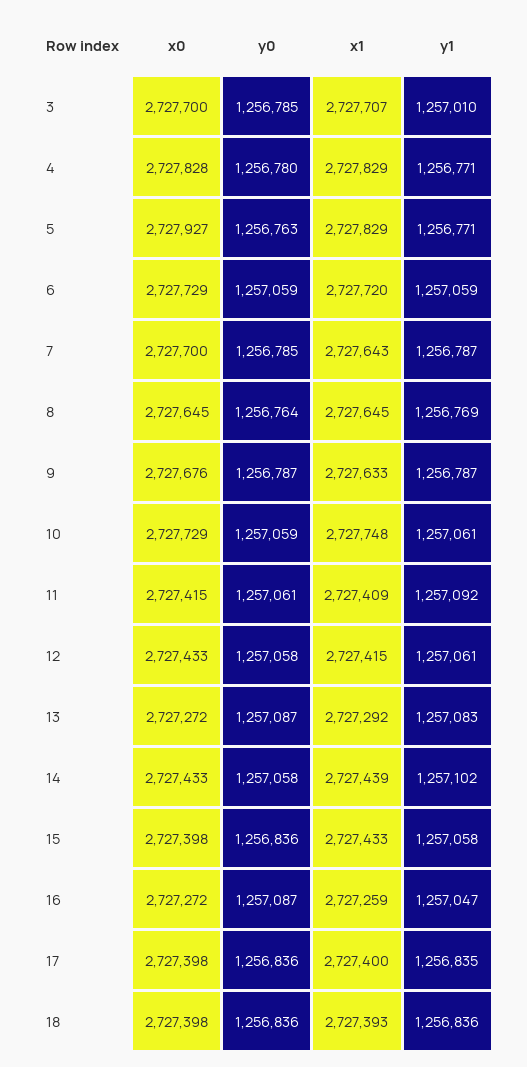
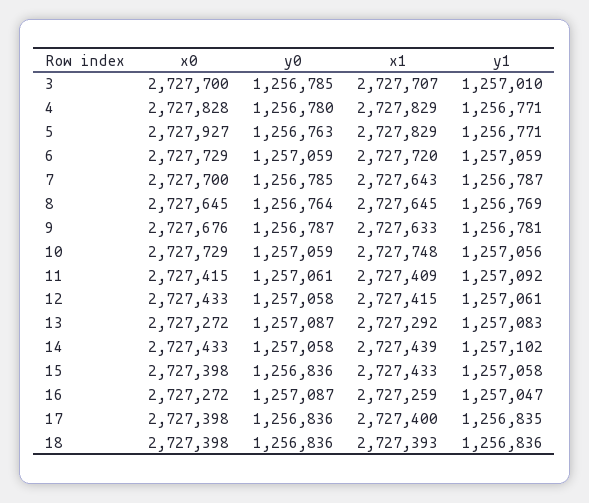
y1, 9: 1256787 -> 1256781
y1, 10: 1257061 -> 1257056

